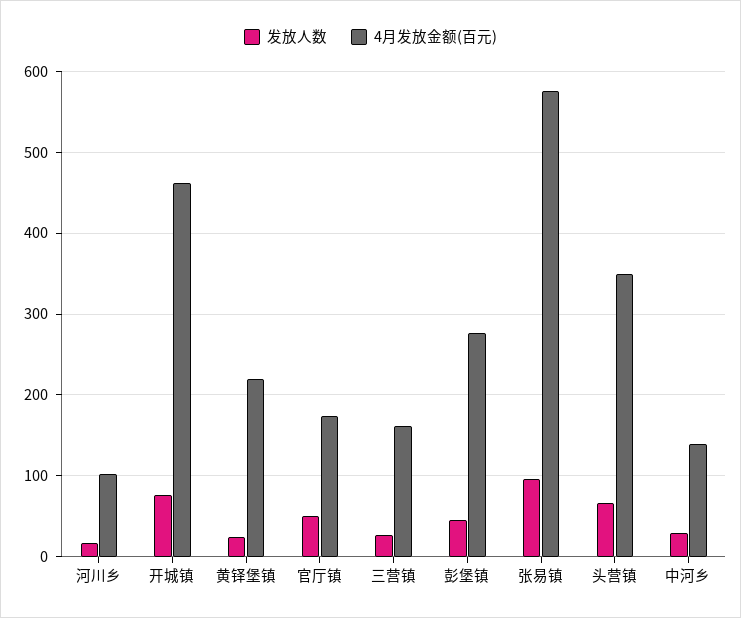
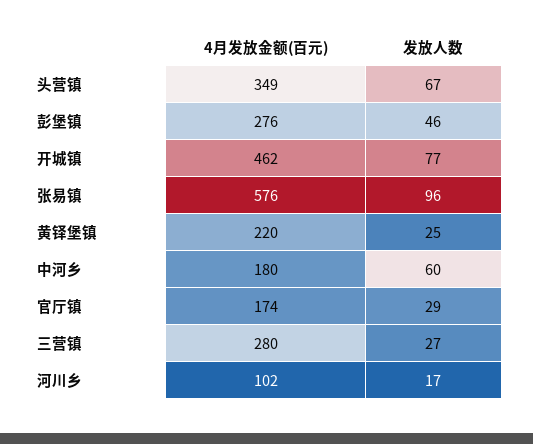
发放人数, 官厅镇: 50 -> 29
4月发放金额(百元), 三营镇: 160 -> 280
发放人数, 中河乡: 30 -> 60
4月发放金额(百元), 中河乡: 140 -> 180

